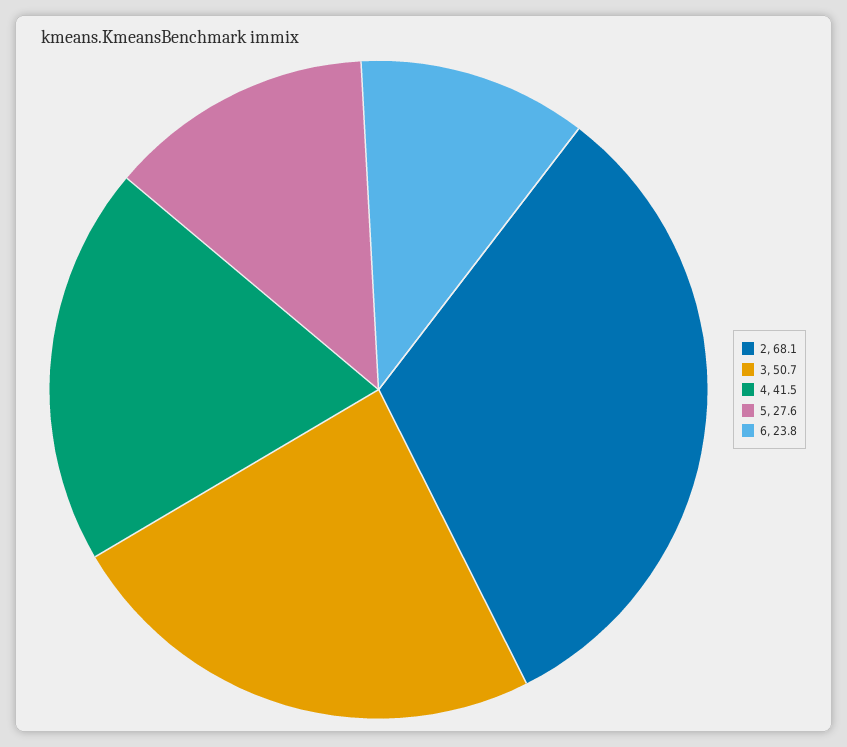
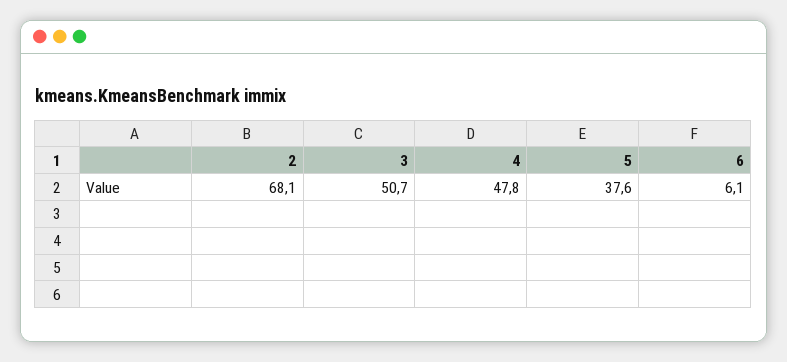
4: 41.5 -> 47.8
5: 27.6 -> 37.6
6: 23.8 -> 6.1

